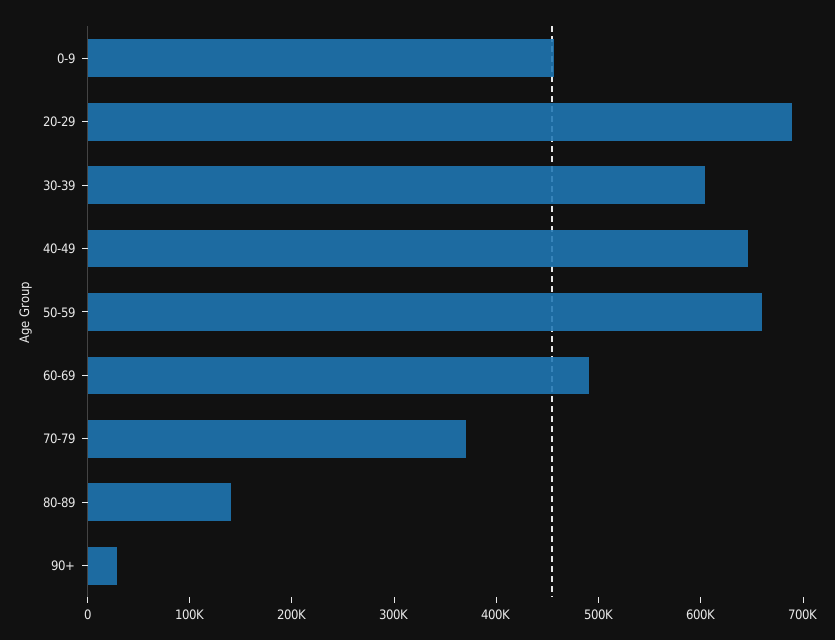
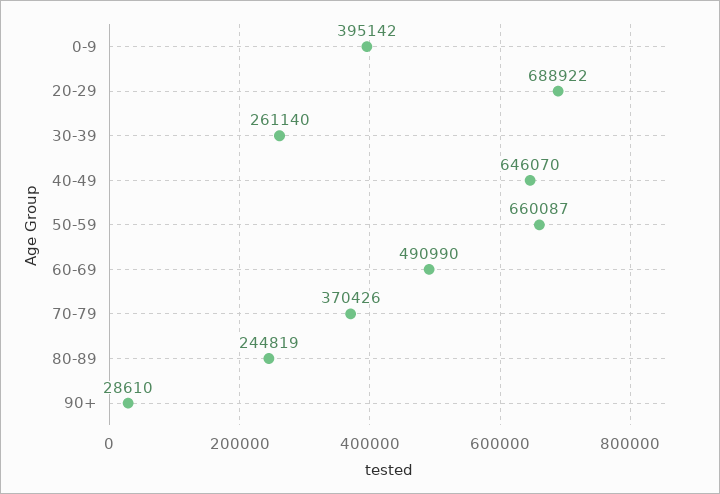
0-9: 460000 -> 395142
30-39: 600000 -> 261140
80-89: 140000 -> 244819

